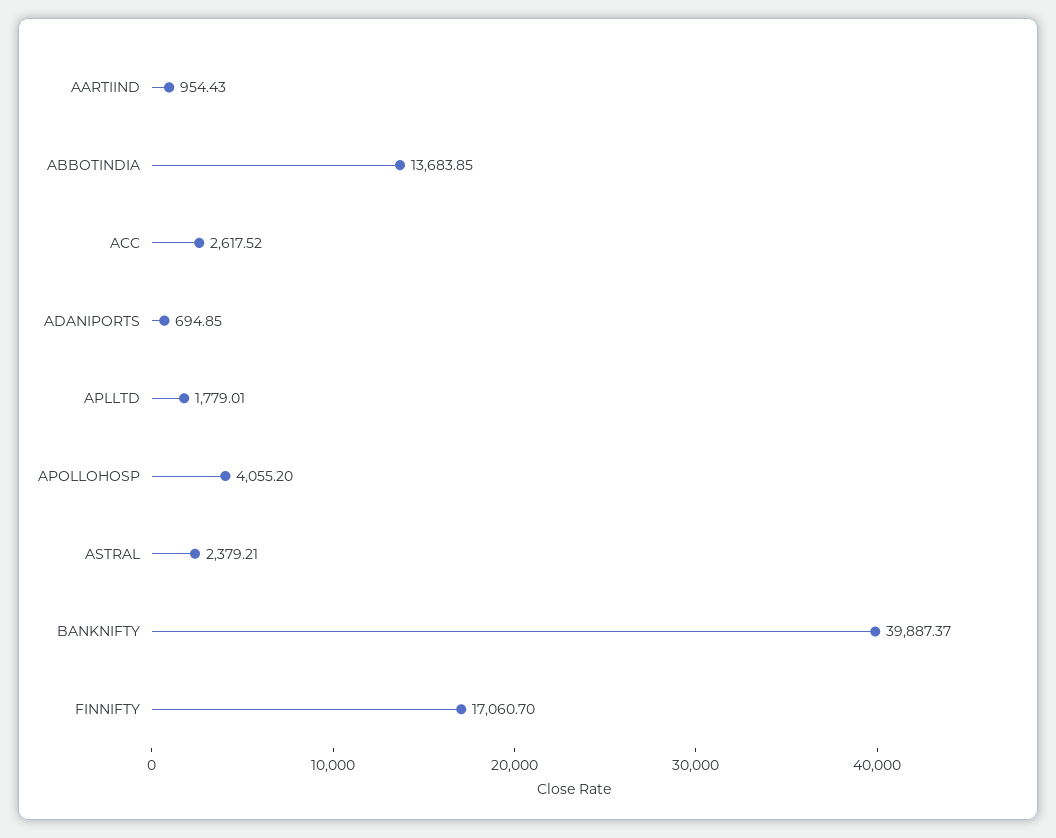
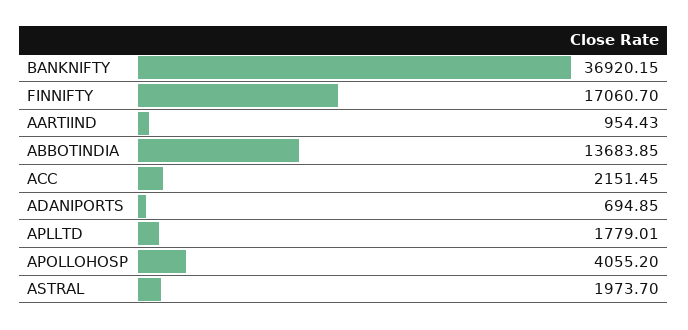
ACC: 2617.52 -> 2151.45
ASTRAL: 2379.21 -> 1973.7
BANKNIFTY: 39887.37 -> 36920.15

